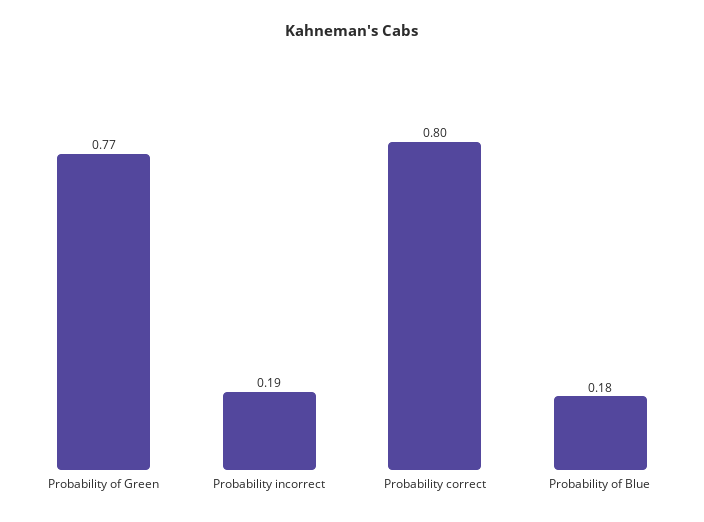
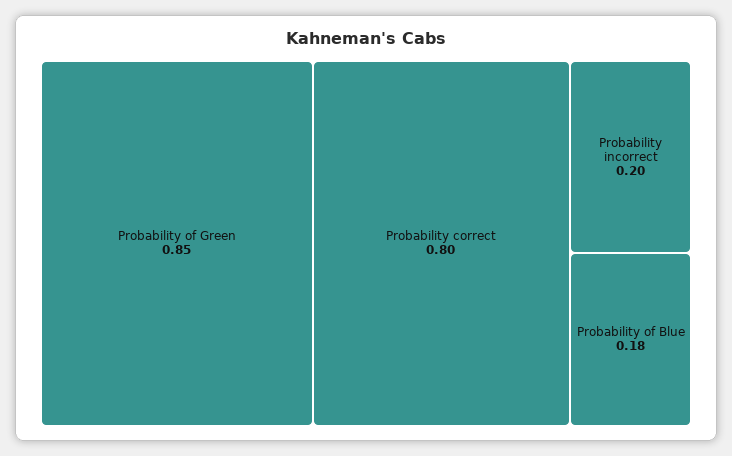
Probability of Green: 0.77 -> 0.85
Probability incorrect: 0.19 -> 0.2

